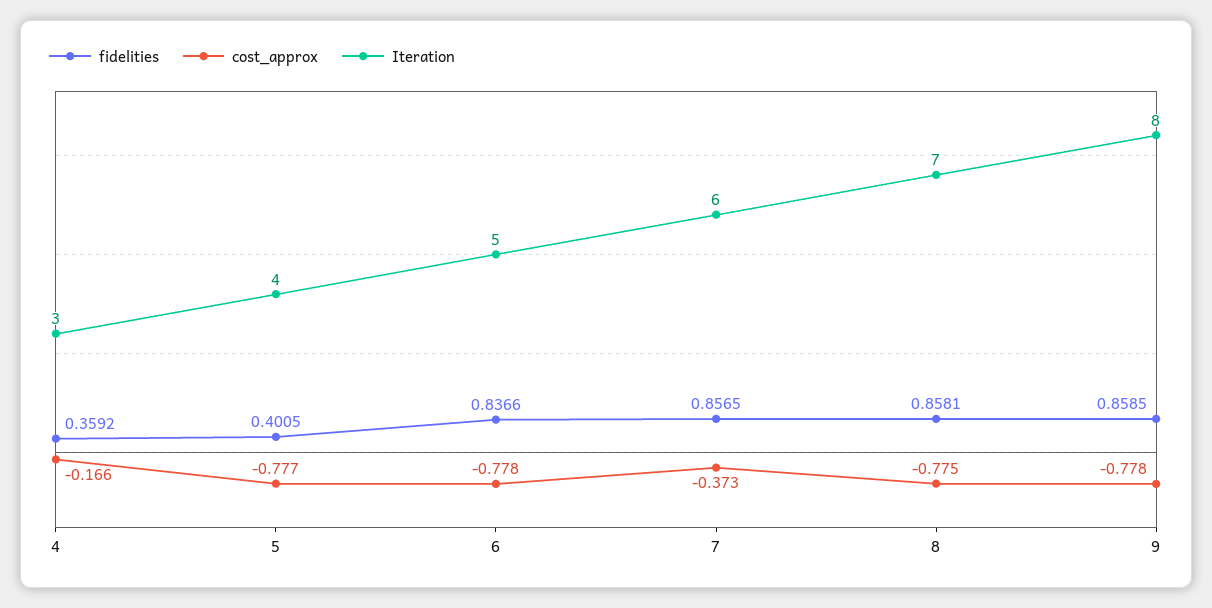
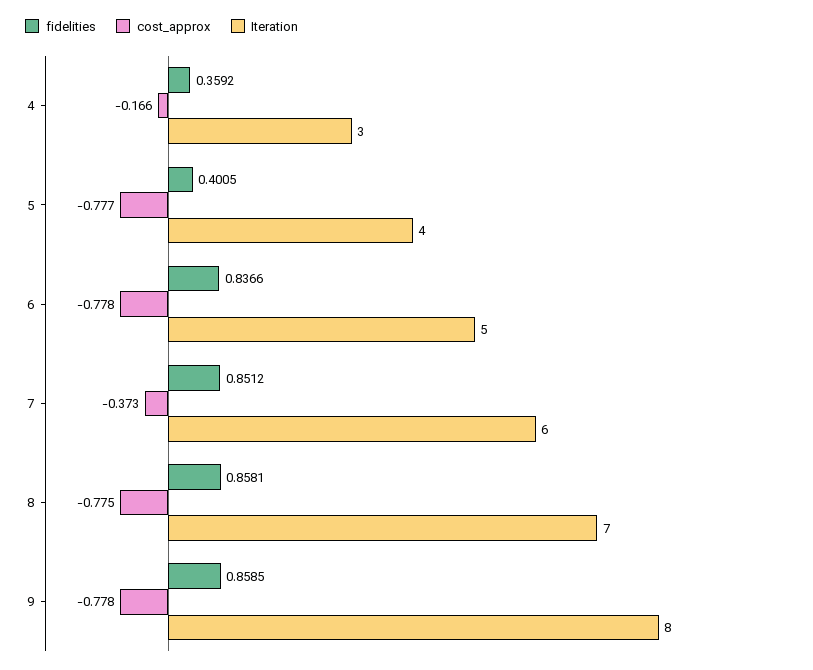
fidelities, 7: 0.8565 -> 0.8512

